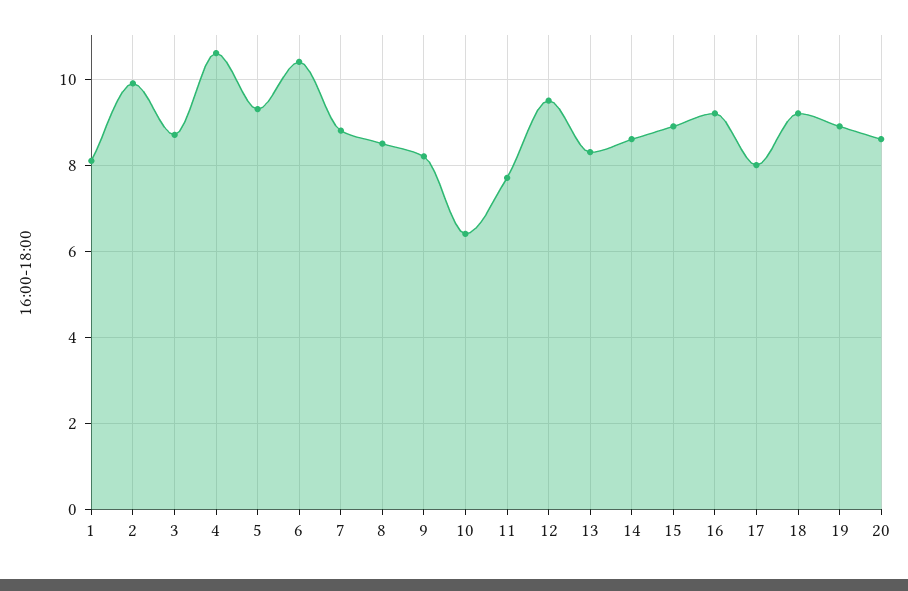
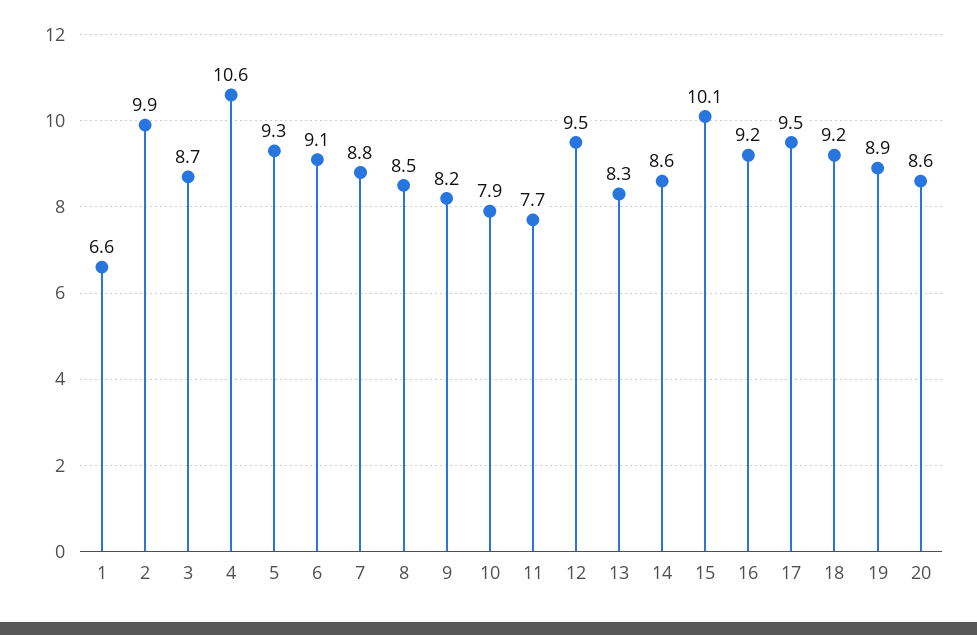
1: 8 -> 6.6
6: 10.5 -> 9.1
10: 6.5 -> 7.9
15: 9 -> 10.1
17: 8 -> 9.5

